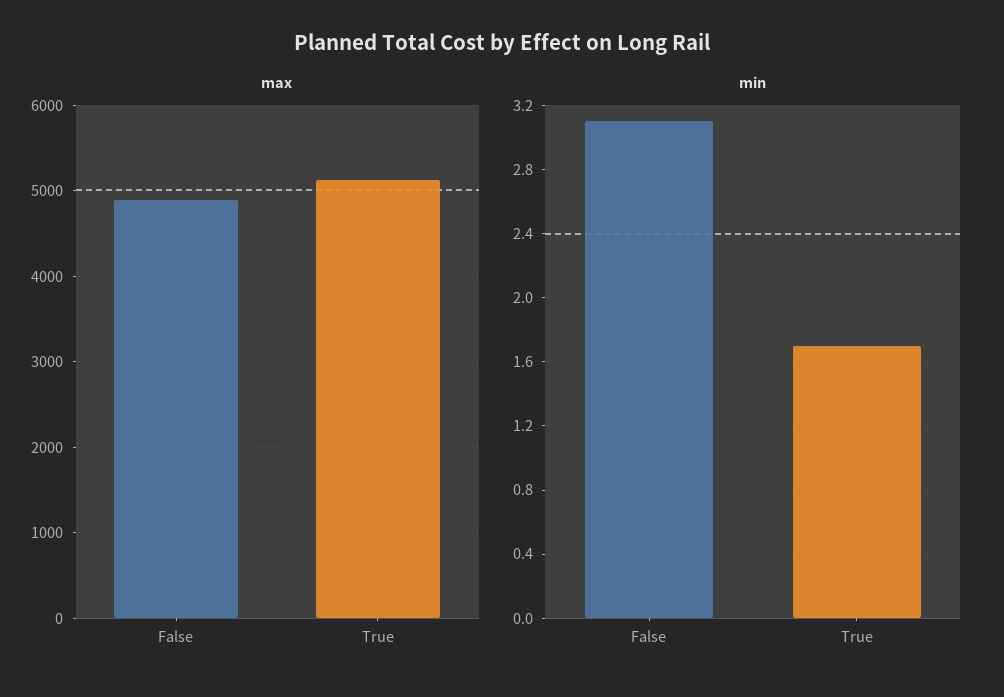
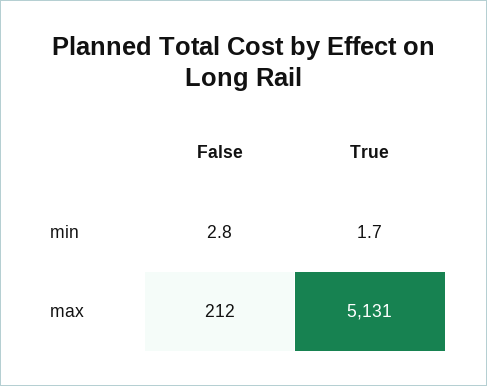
max, False: 4900 -> 212
min, False: 3.1 -> 2.8

